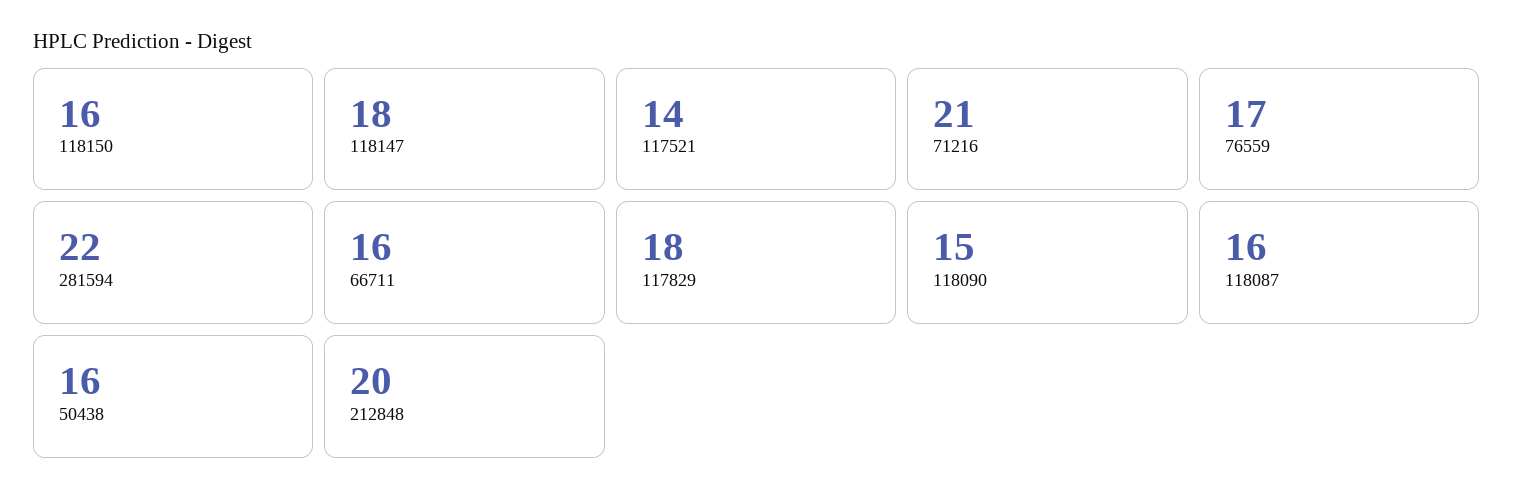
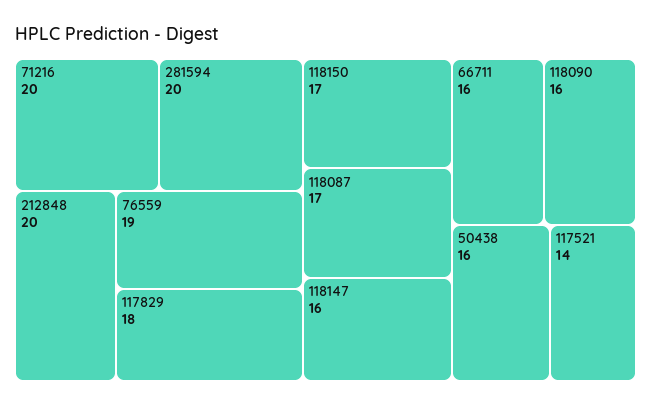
118150: 16 -> 17
118147: 18 -> 16
71216: 21 -> 20
76559: 17 -> 19
281594: 22 -> 20
118090: 15 -> 16
118087: 16 -> 17

